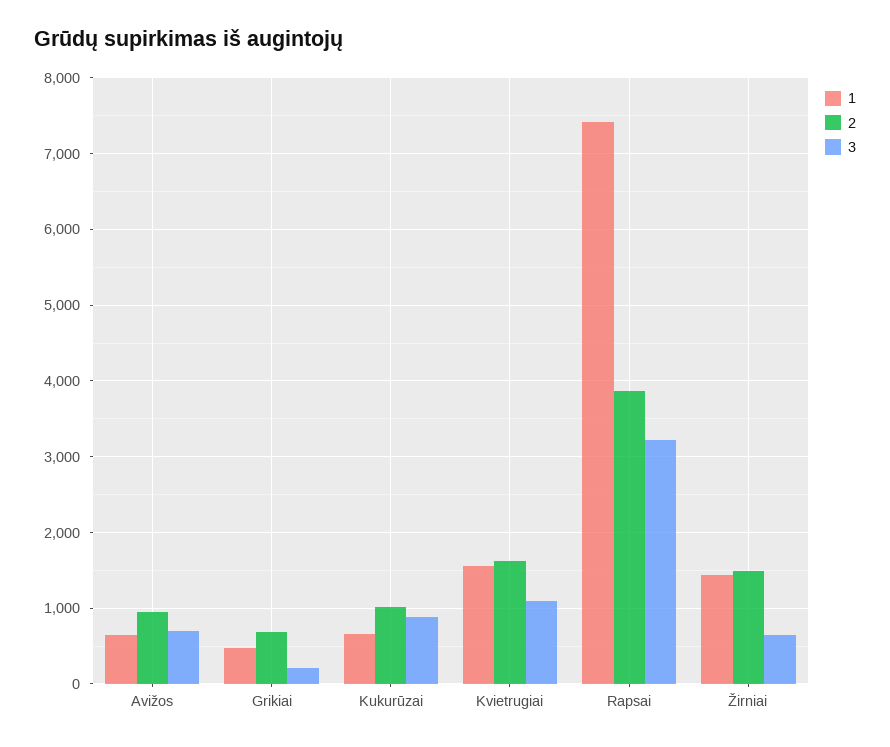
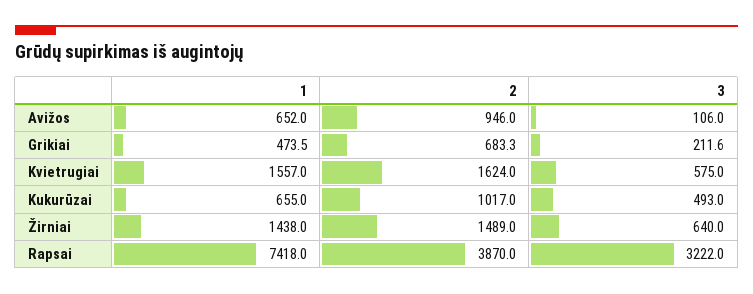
3, Avižos: 700 -> 106
3, Kukurūzai: 900 -> 493
3, Kvietrugiai: 1100 -> 575

